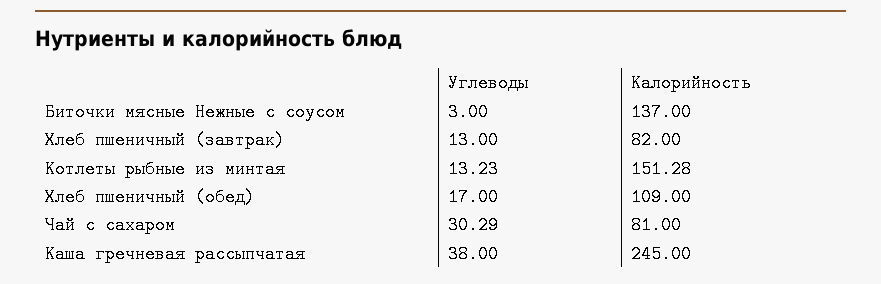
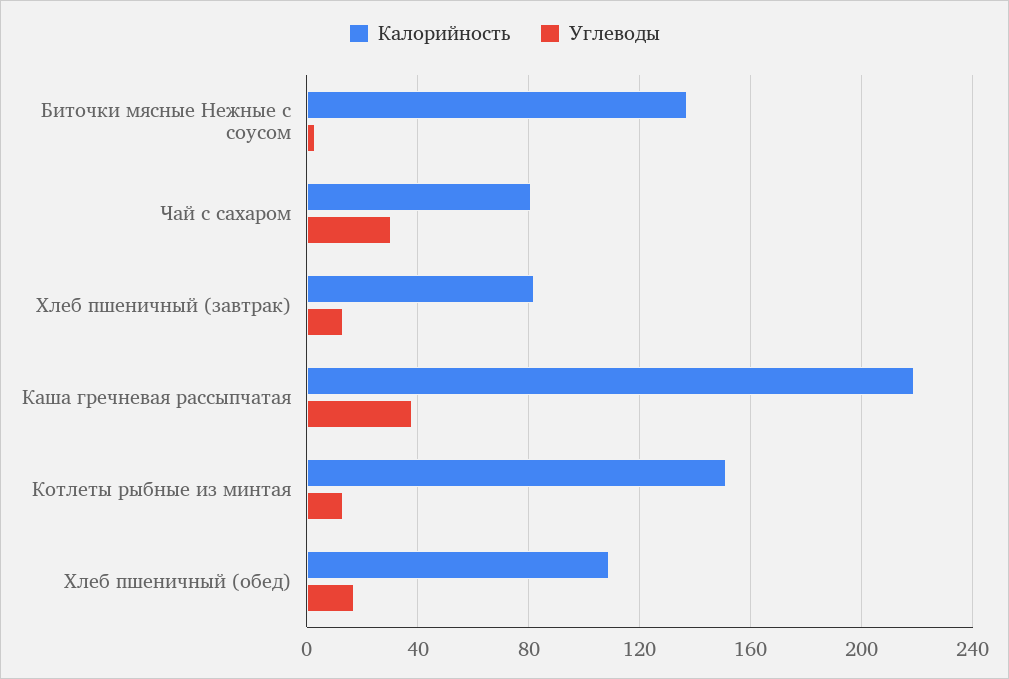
Калорийность, Каша гречневая рассыпчатая: 245 -> 220

